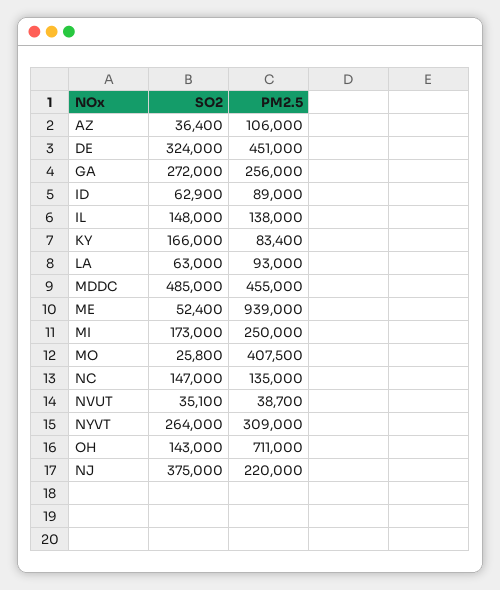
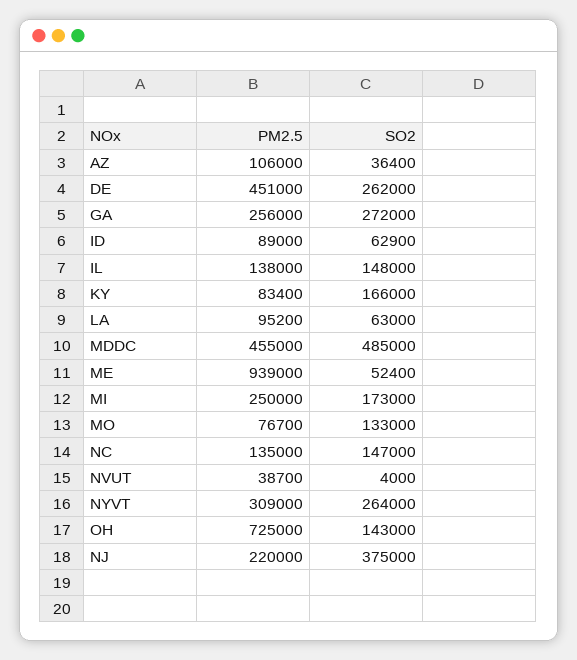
SO2, DE: 324000 -> 262000
PM2.5, LA: 93000 -> 95200
SO2, MO: 25800 -> 133000
PM2.5, MO: 407500 -> 76700
SO2, NVUT: 35100 -> 4000
PM2.5, OH: 711000 -> 725000

